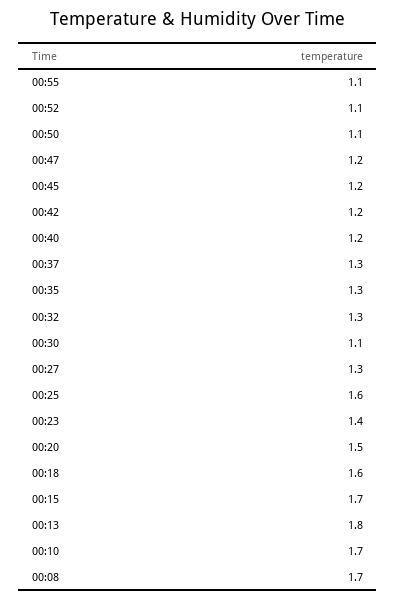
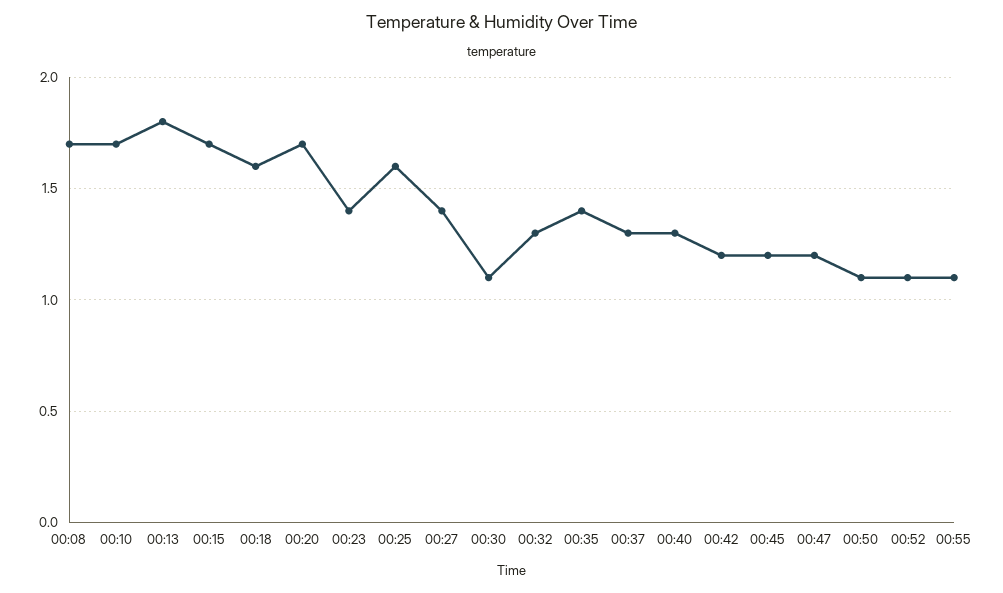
00:40: 1.2 -> 1.3
00:35: 1.3 -> 1.4
00:27: 1.3 -> 1.4
00:20: 1.5 -> 1.7

